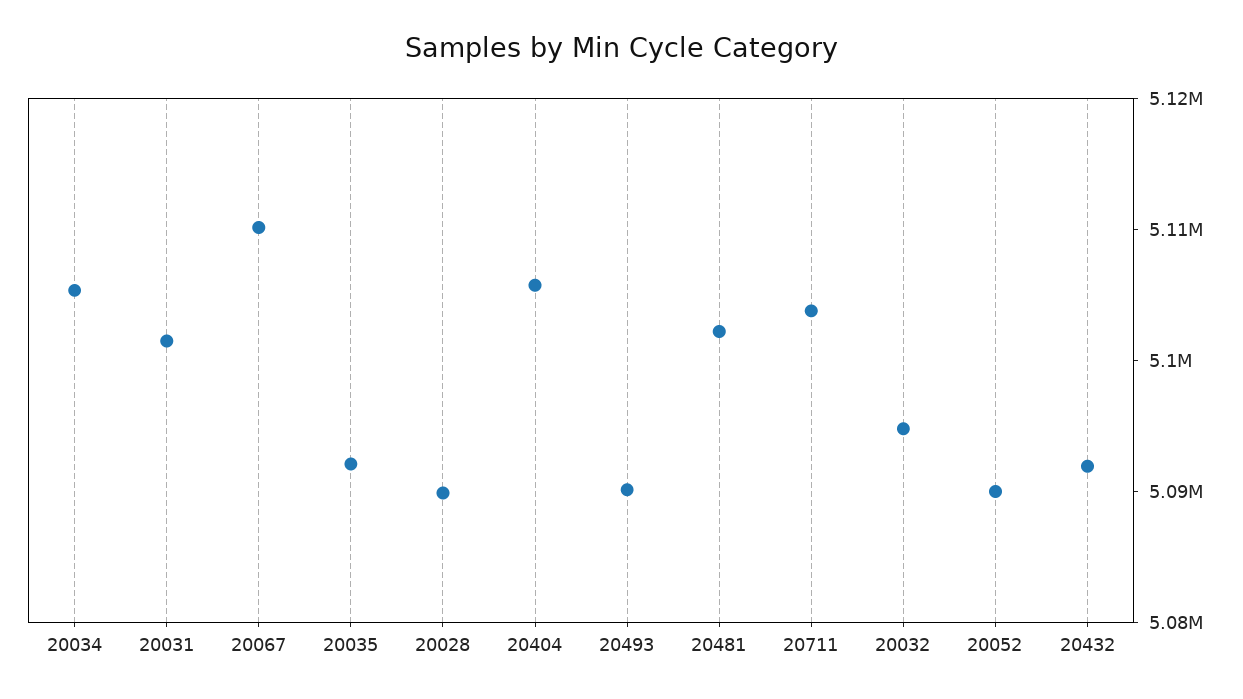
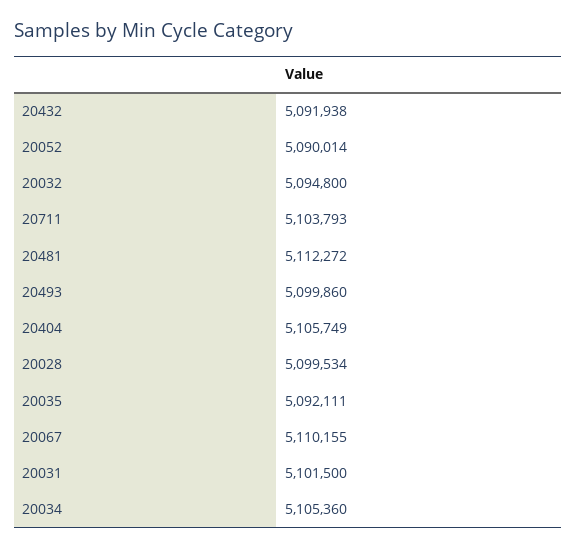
20028: 5090000 -> 5099534
20493: 5090000 -> 5099860
20481: 5102000 -> 5112272

